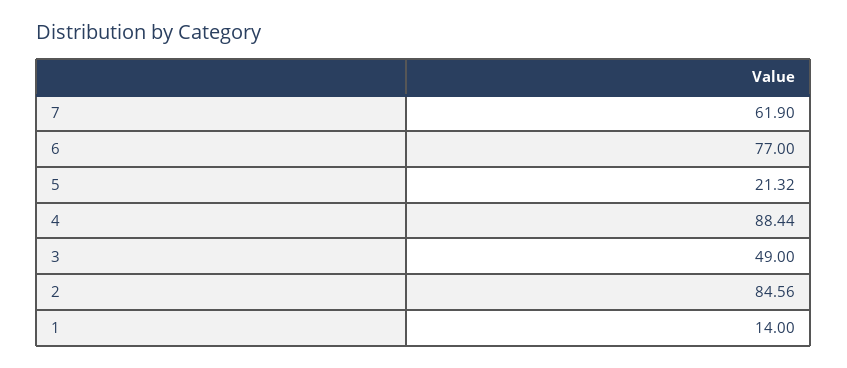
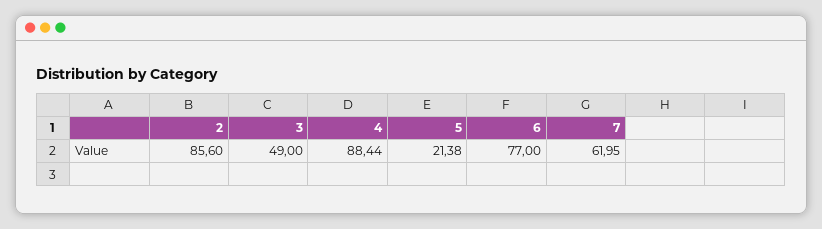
7: 61.9 -> 61.95
5: 21.32 -> 21.38
2: 84.56 -> 85.6
1: 14 -> none

